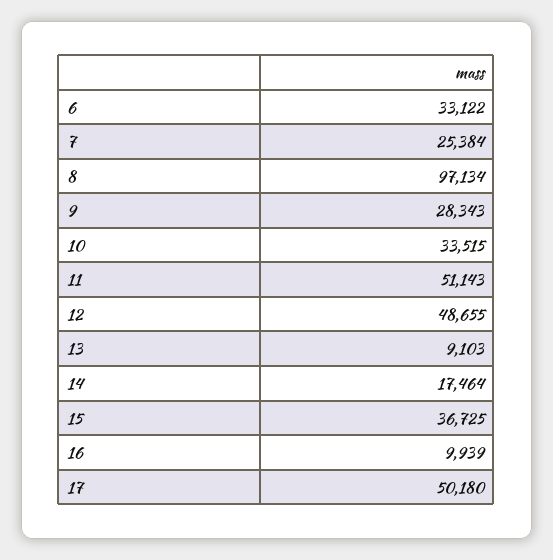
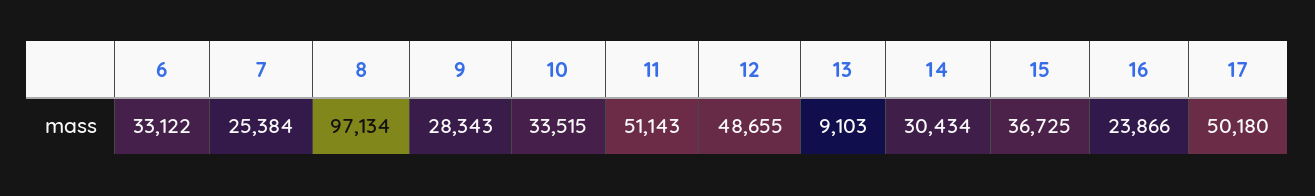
14: 17464 -> 30434
16: 9939 -> 23866

